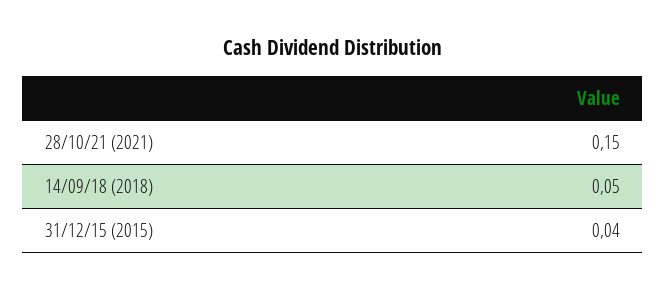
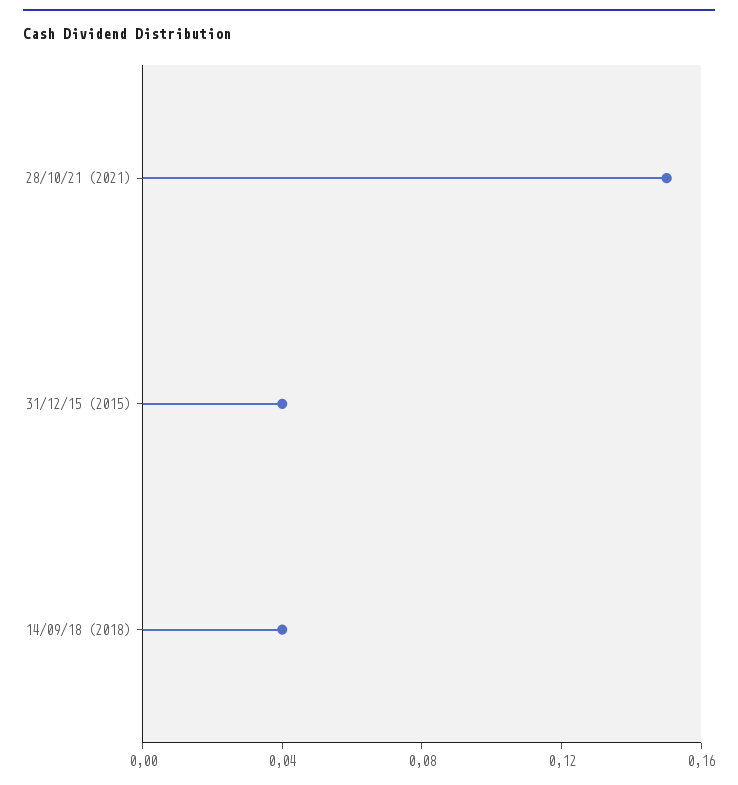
14/09/18 (2018): 0.05 -> 0.04

